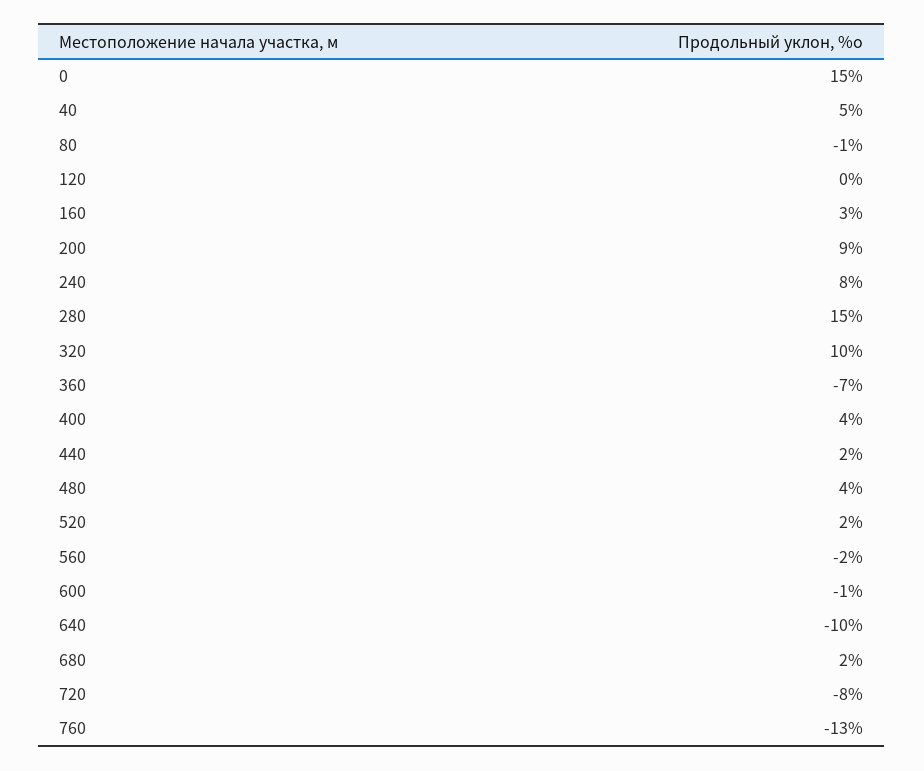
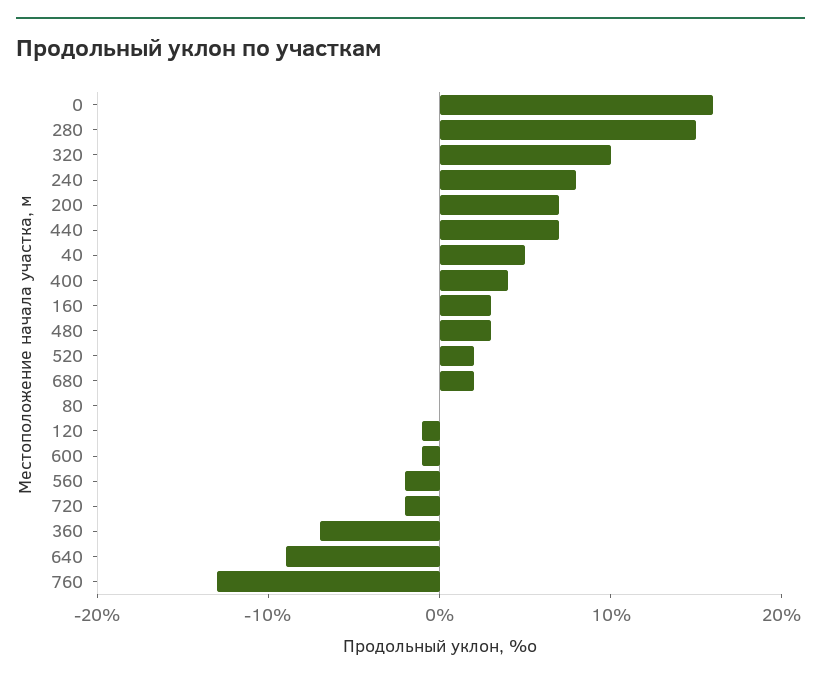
0: 15 -> 16
80: -1 -> 0
120: 0 -> -1
200: 9 -> 7
440: 2 -> 7
480: 4 -> 3
640: -10 -> -9
720: -8 -> -2

